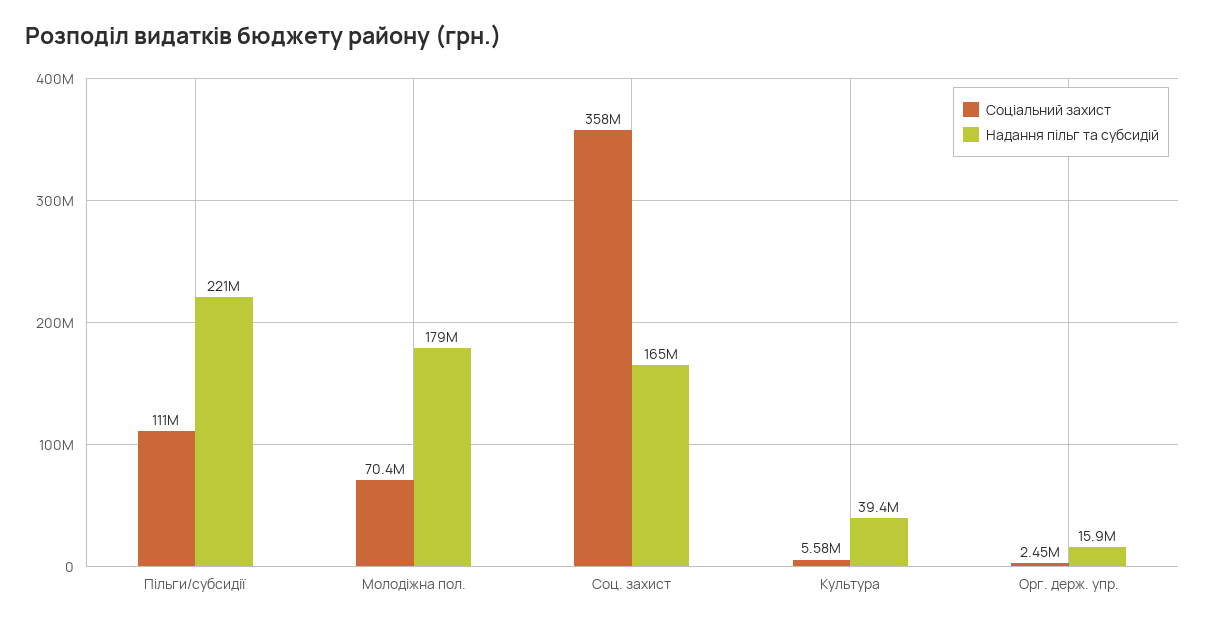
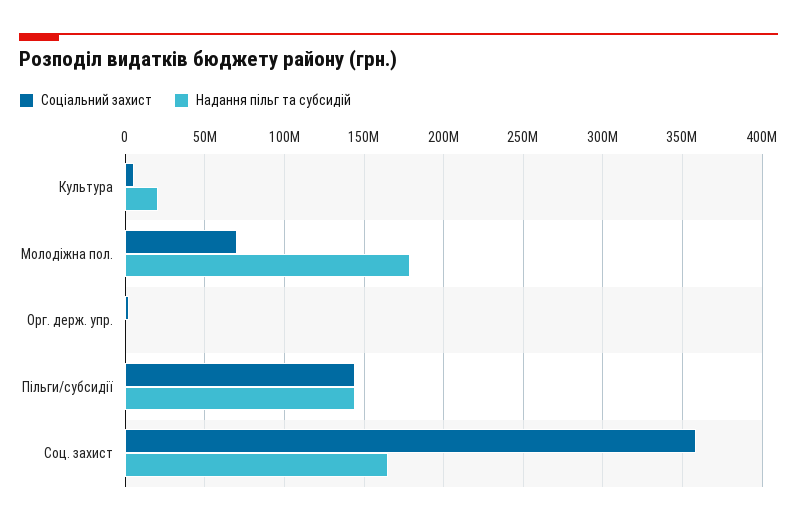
Соціальний захист, Пільги/субсидії: 111000000 -> 145000000
Надання пільг та субсидій, Пільги/субсидії: 221000000 -> 145000000
Надання пільг та субсидій, Культура: 39400000 -> 20000000
Надання пільг та субсидій, Орг. держ. упр.: 15900000 -> 0

